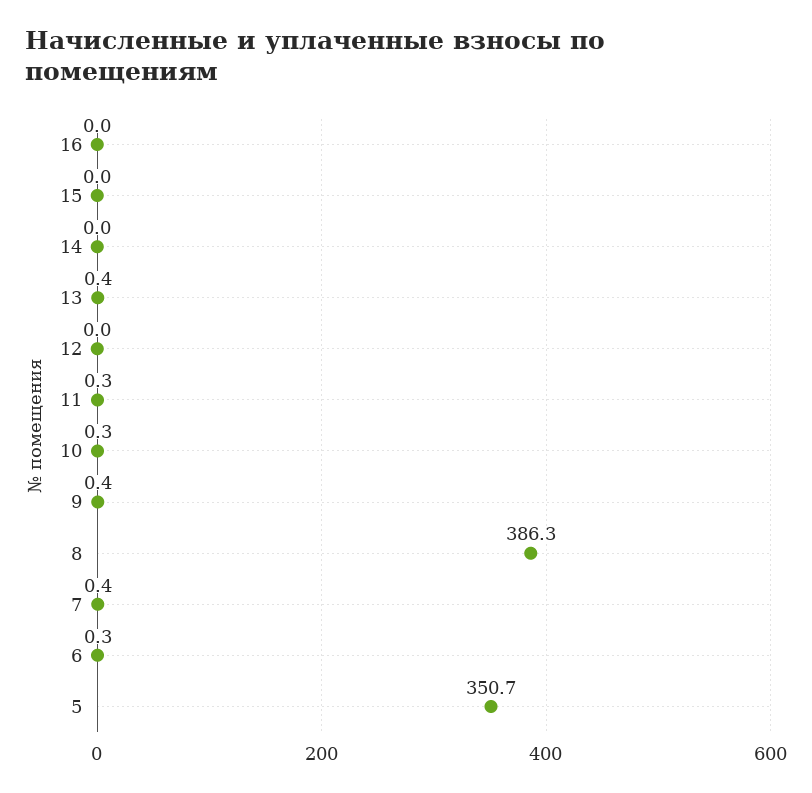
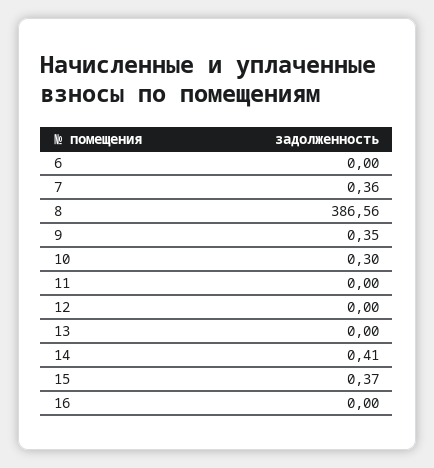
15: 0 -> 0.37
14: 0 -> 0.41
13: 0.4 -> 0
11: 0.3 -> 0
8: 386.3 -> 386.56
6: 0.3 -> 0
5: 350.7 -> none

